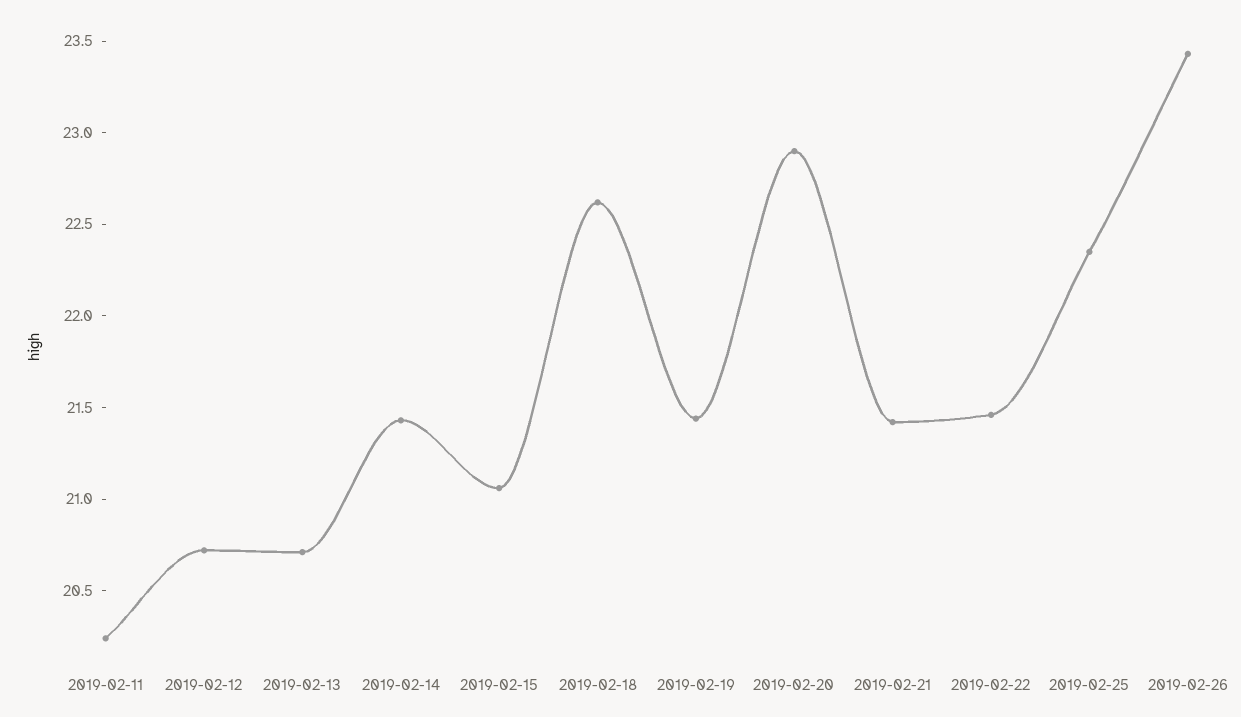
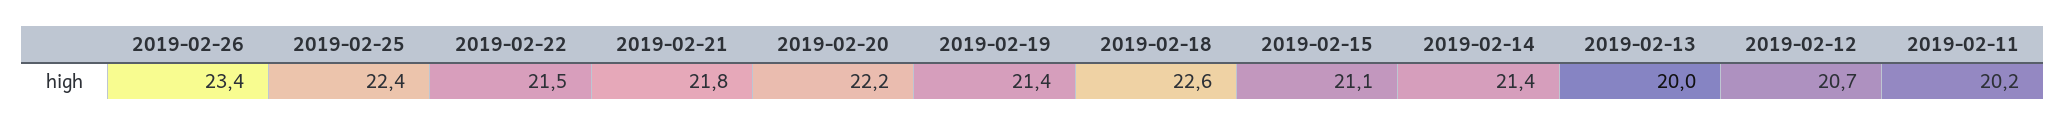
2019-02-13: 20.7 -> 20
2019-02-20: 22.9 -> 22.2
2019-02-21: 21.4 -> 21.8

